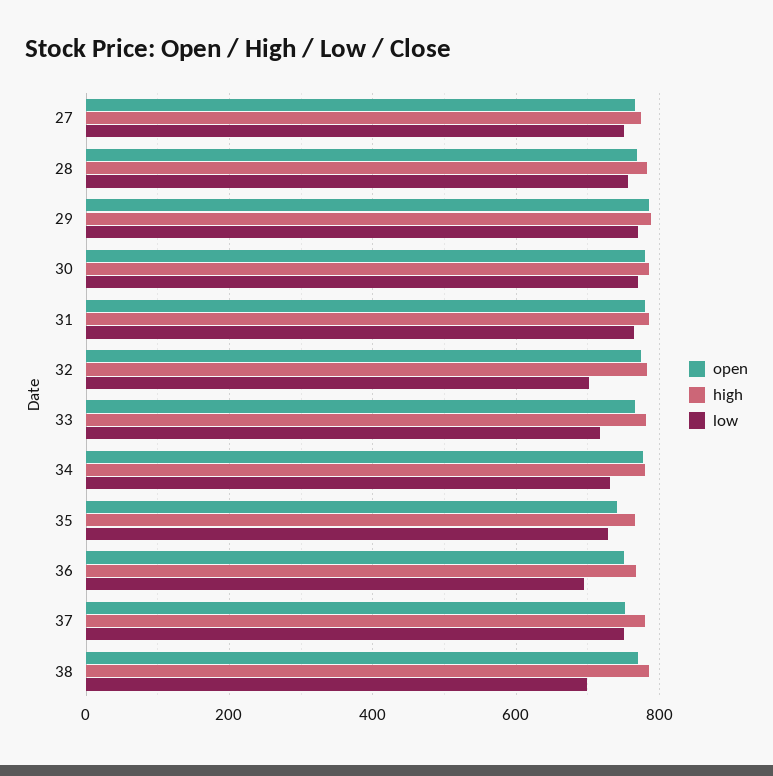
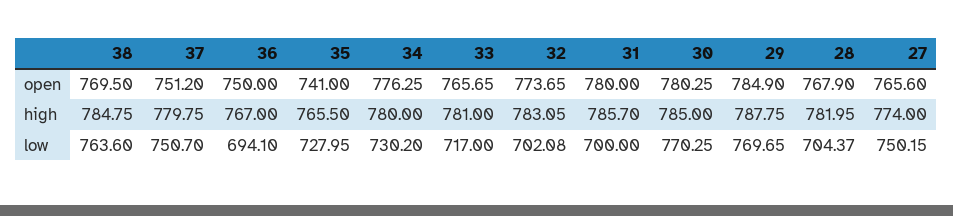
low, 28: 760 -> 704.37
low, 31: 760 -> 700
low, 38: 700 -> 763.6

